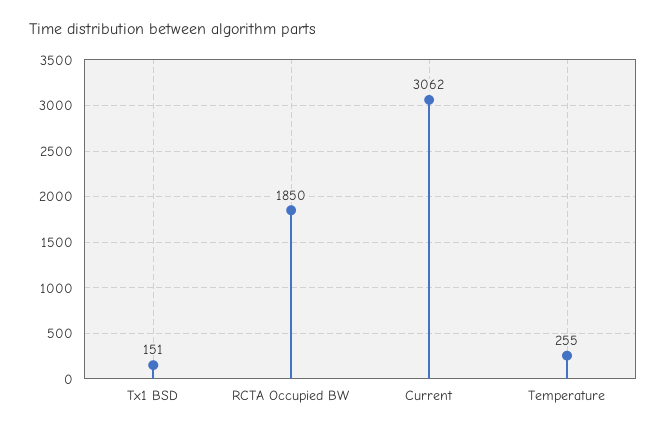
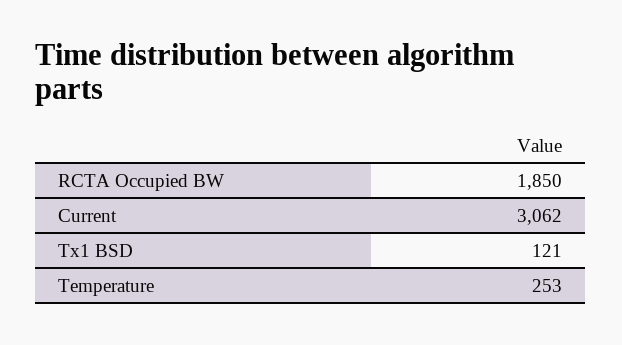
Tx1 BSD: 151 -> 121
Temperature: 255 -> 253

